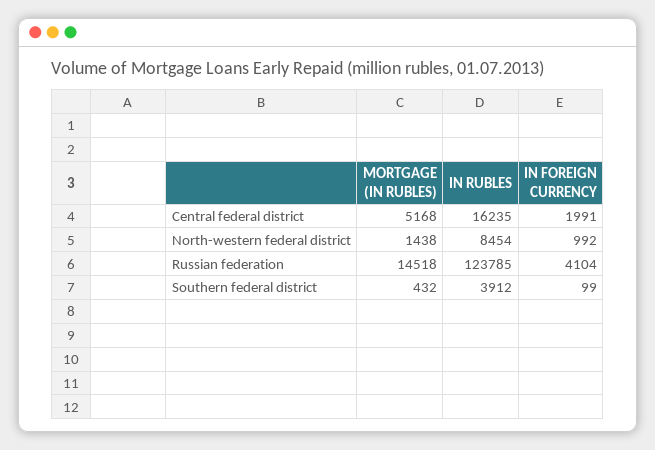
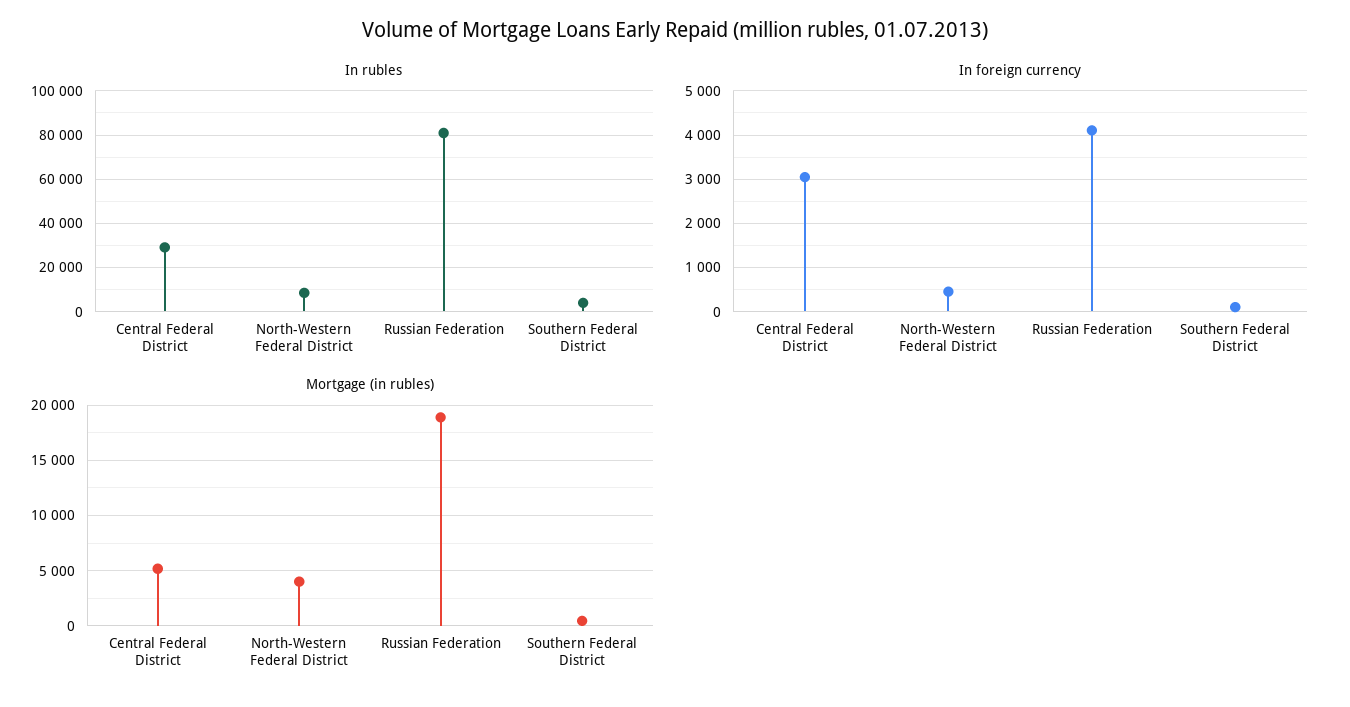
IN RUBLES, Central federal district: 16235 -> 30000
IN FOREIGN CURRENCY, Central federal district: 1991 -> 3000
MORTGAGE (IN RUBLES), North-western federal district: 1438 -> 4000
IN FOREIGN CURRENCY, North-western federal district: 992 -> 400
MORTGAGE (IN RUBLES), Russian federation: 14518 -> 19000
IN RUBLES, Russian federation: 123785 -> 80000

